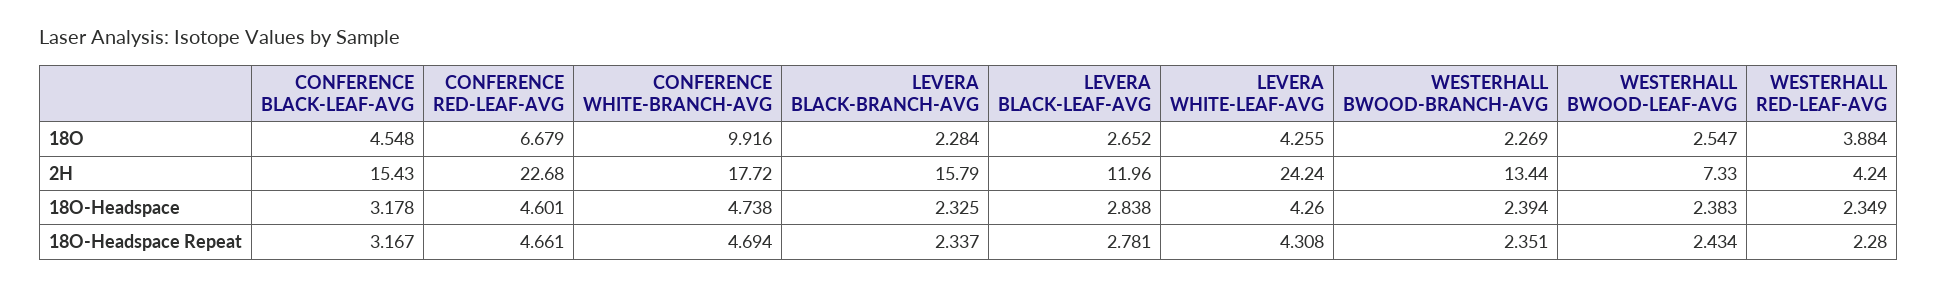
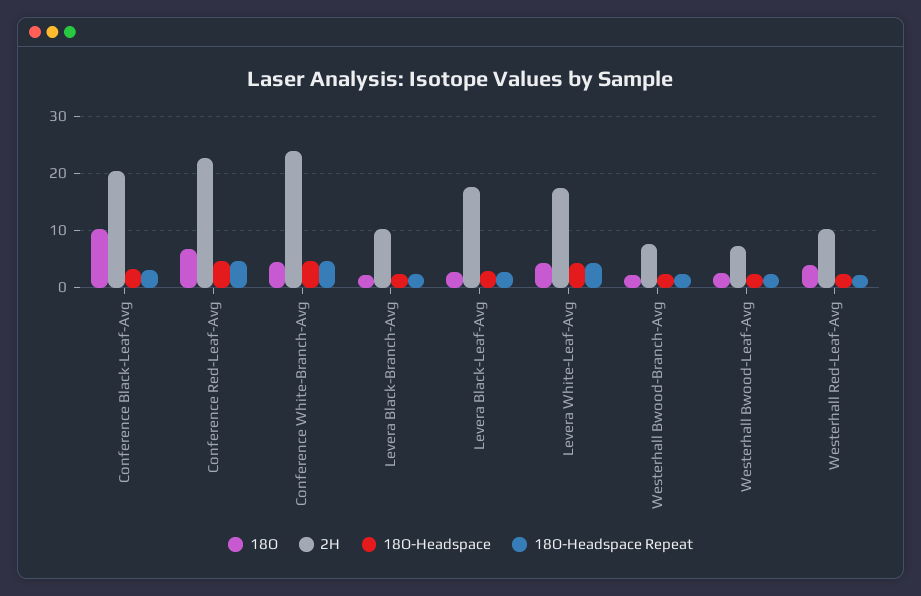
18O, CONFERENCE BLACK-LEAF-AVG: 4.548 -> 10
18O, CONFERENCE WHITE-BRANCH-AVG: 9.916 -> 4
2H, CONFERENCE BLACK-LEAF-AVG: 15.43 -> 20
2H, CONFERENCE WHITE-BRANCH-AVG: 17.72 -> 24
2H, LEVERA BLACK-BRANCH-AVG: 15.79 -> 10
2H, LEVERA BLACK-LEAF-AVG: 11.96 -> 18
2H, LEVERA WHITE-LEAF-AVG: 24.24 -> 18
2H, WESTERHALL BWOOD-BRANCH-AVG: 13.44 -> 8
2H, WESTERHALL RED-LEAF-AVG: 4.24 -> 10

